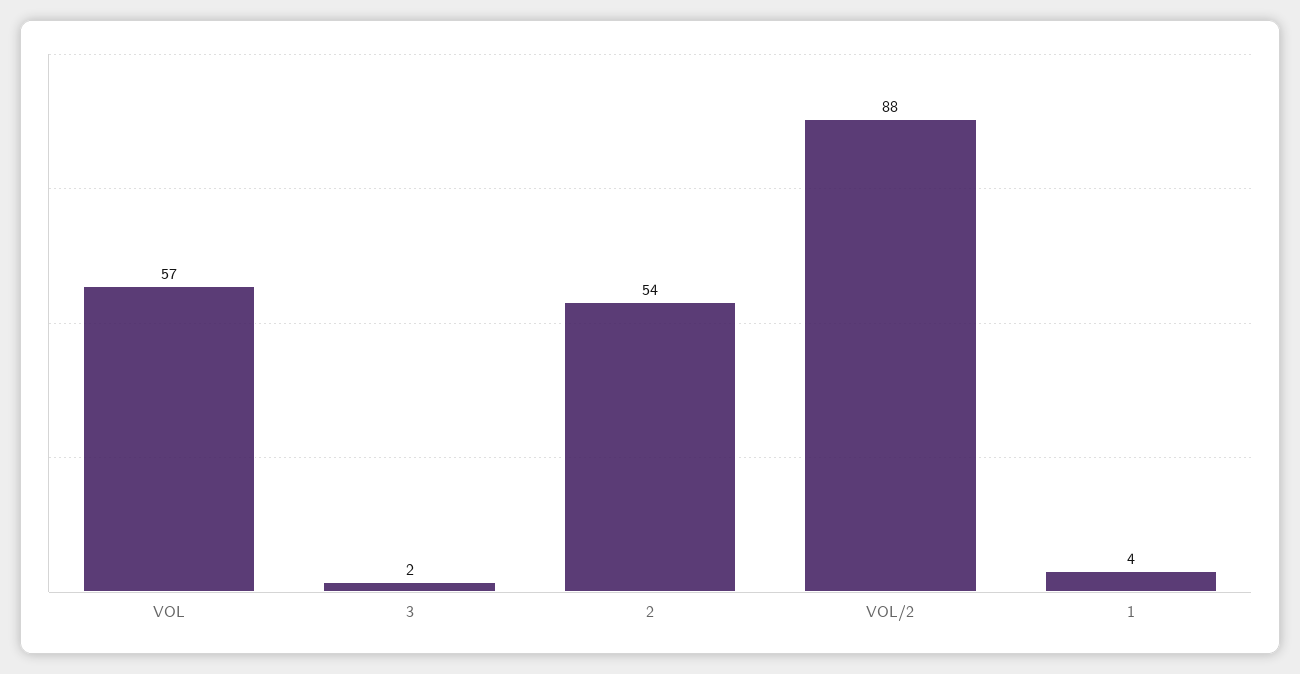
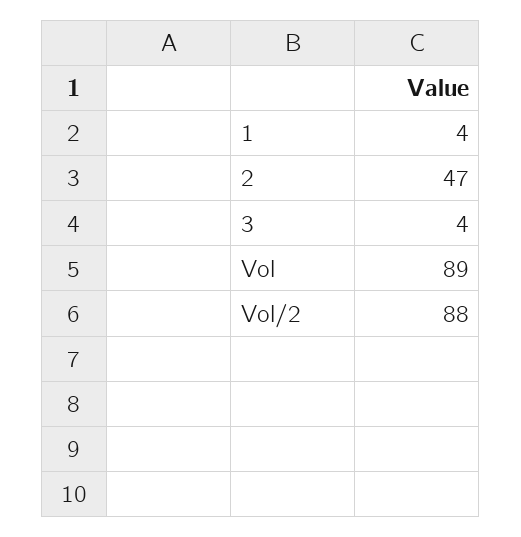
VOL: 57 -> 89
3: 2 -> 4
2: 54 -> 47

